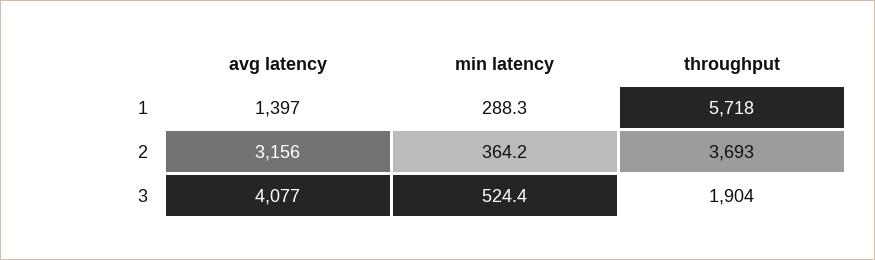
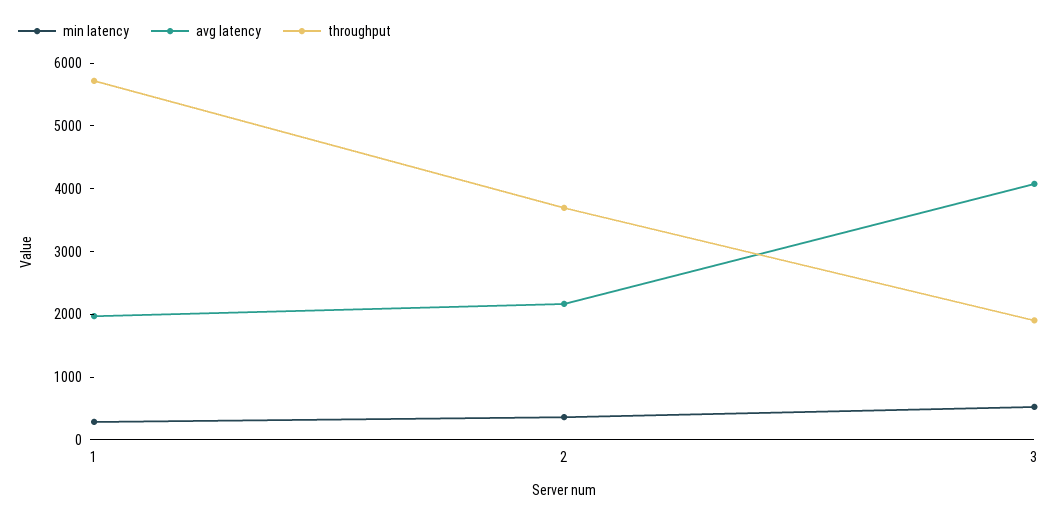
avg latency, 1: 1397 -> 2000
avg latency, 2: 3156 -> 2200

